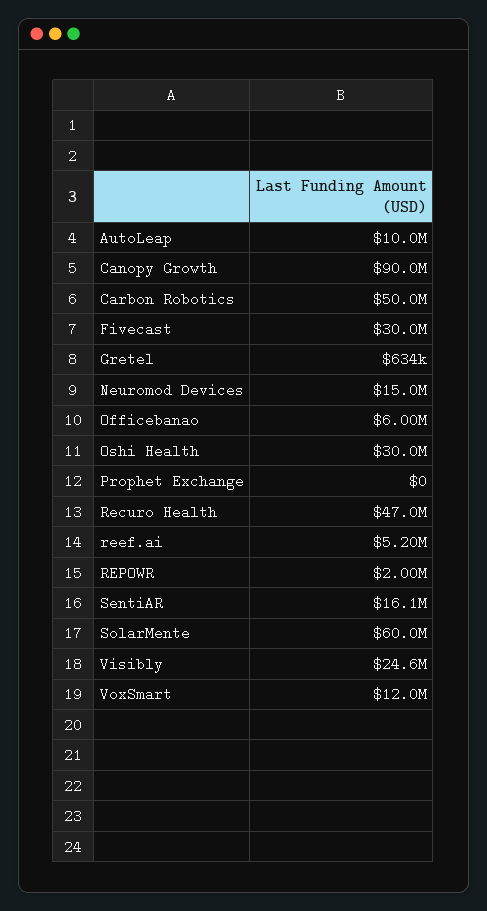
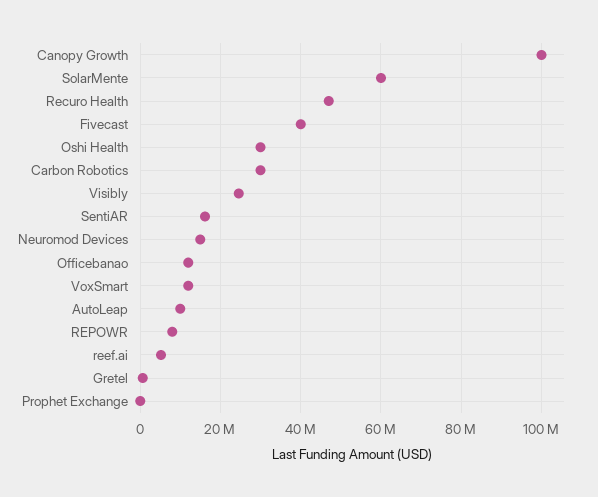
Canopy Growth: 90000000 -> 100000000
Carbon Robotics: 50000000 -> 30000000
Fivecast: 30000000 -> 40000000
Officebanao: 6000000 -> 12000000
REPOWR: 2000000 -> 8000000

